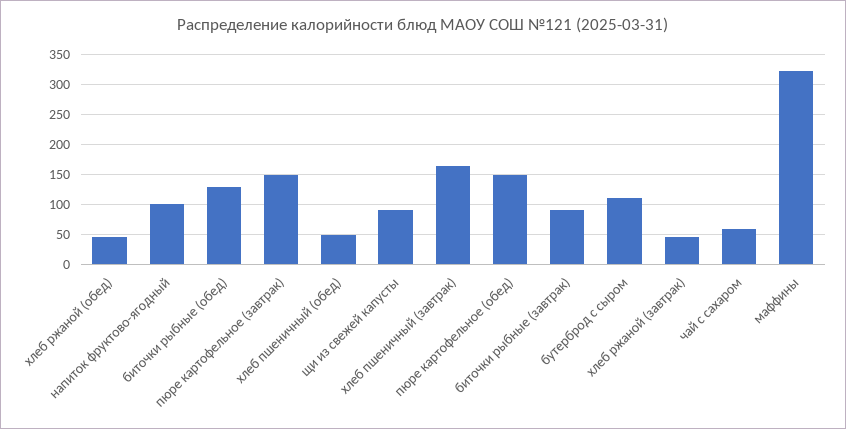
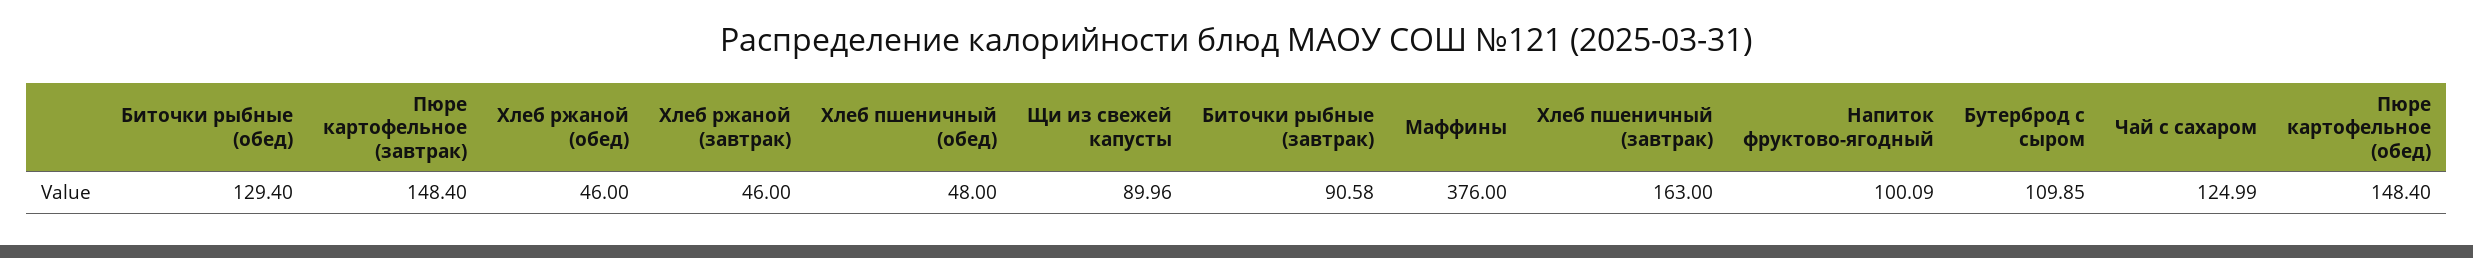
чай с сахаром: 50 -> 124.99
маффины: 325 -> 376

